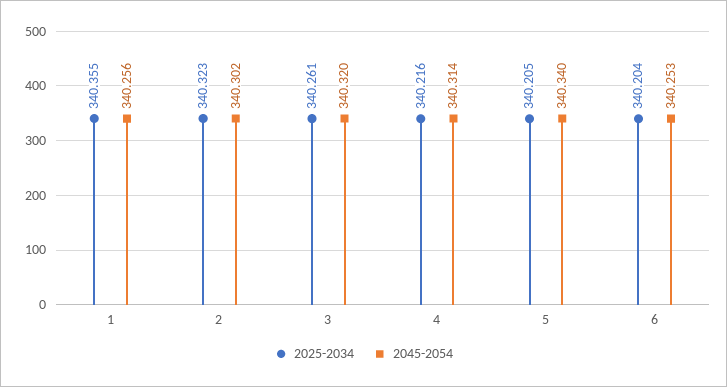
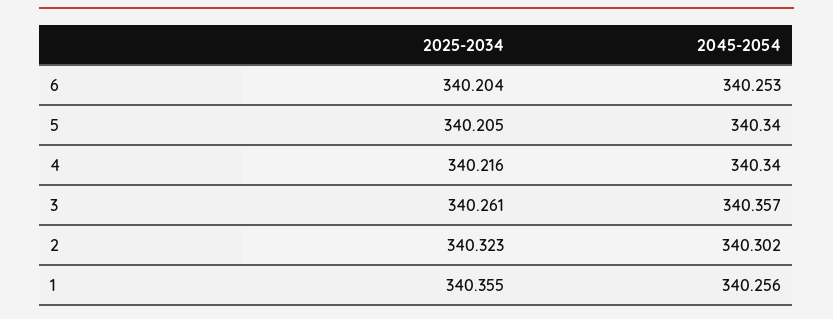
2045-2054, 3: 340.32 -> 340.357
2045-2054, 4: 340.314 -> 340.34

